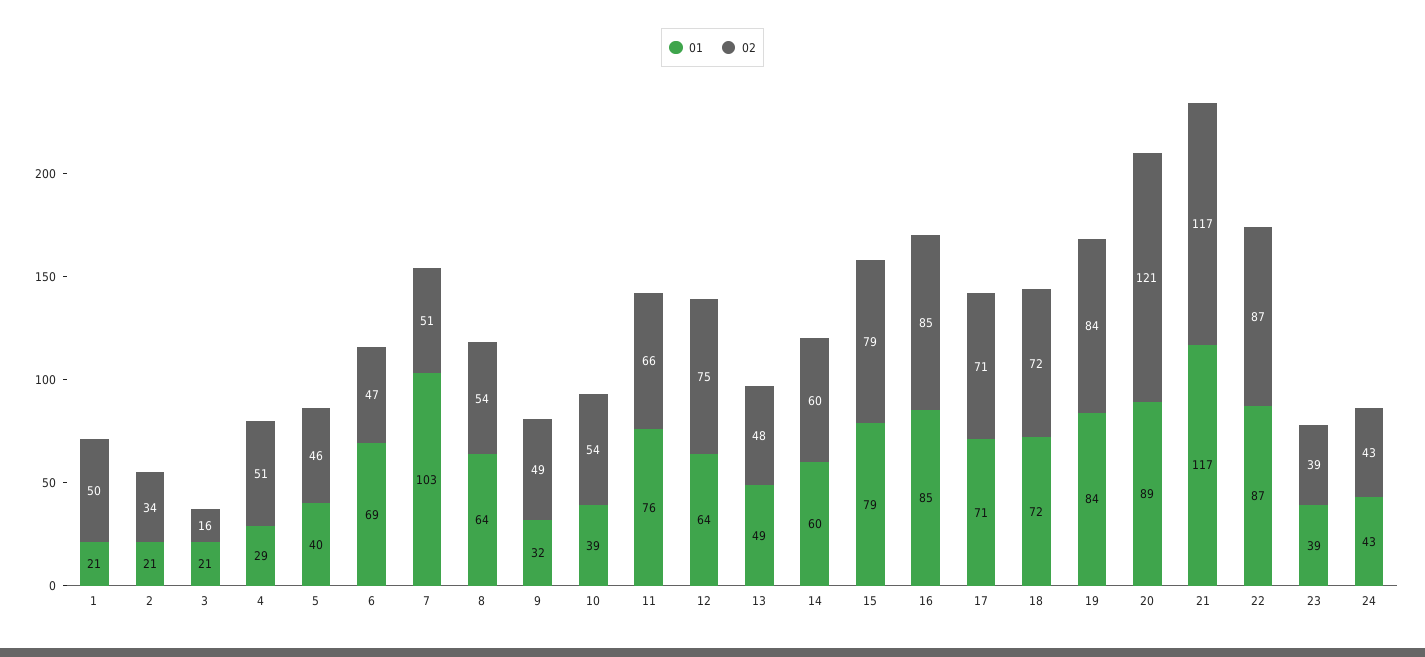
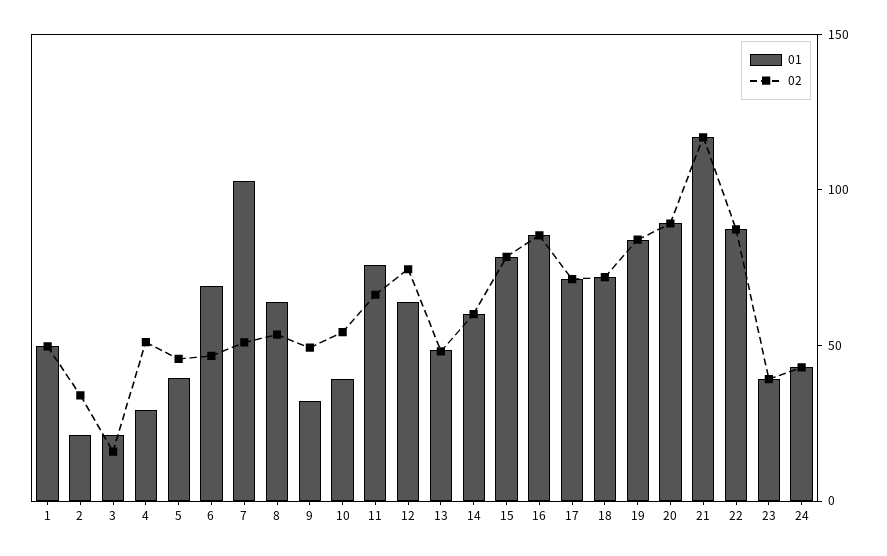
01, 1: 21 -> 50
02, 20: 121 -> 90

